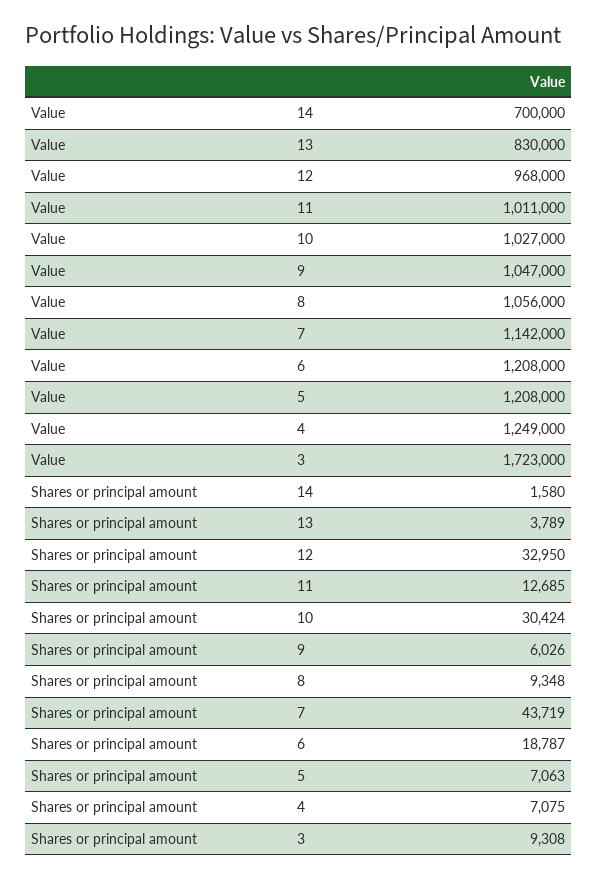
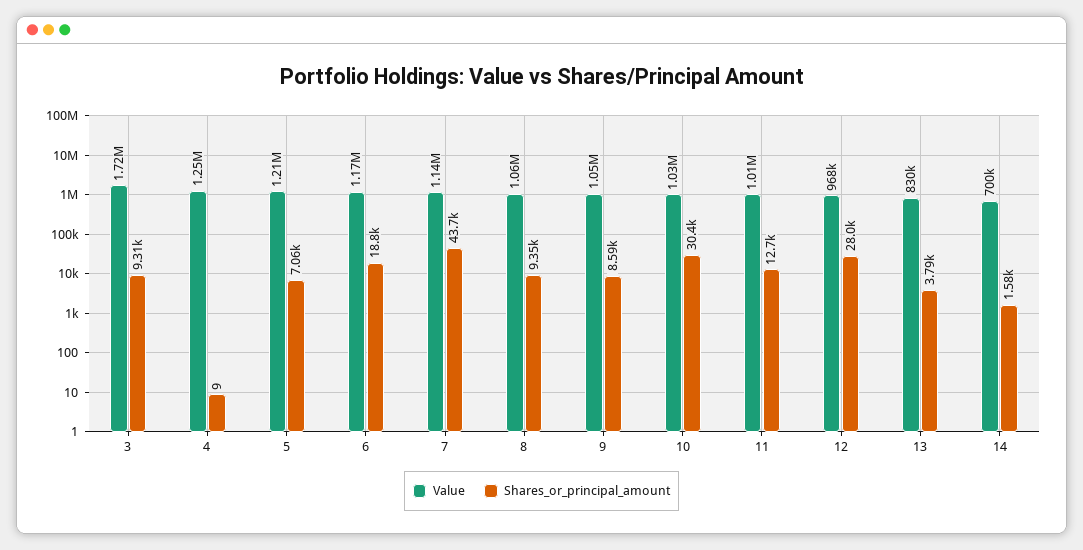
Value, 6: 1208000 -> 1170000
Shares or principal amount, 12: 32950 -> 28000
Shares or principal amount, 9: 6026 -> 8590
Shares or principal amount, 4: 7075 -> 9

